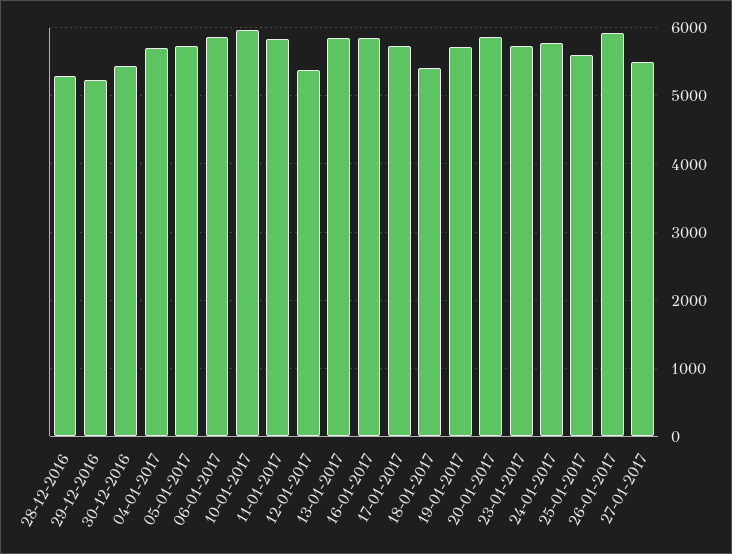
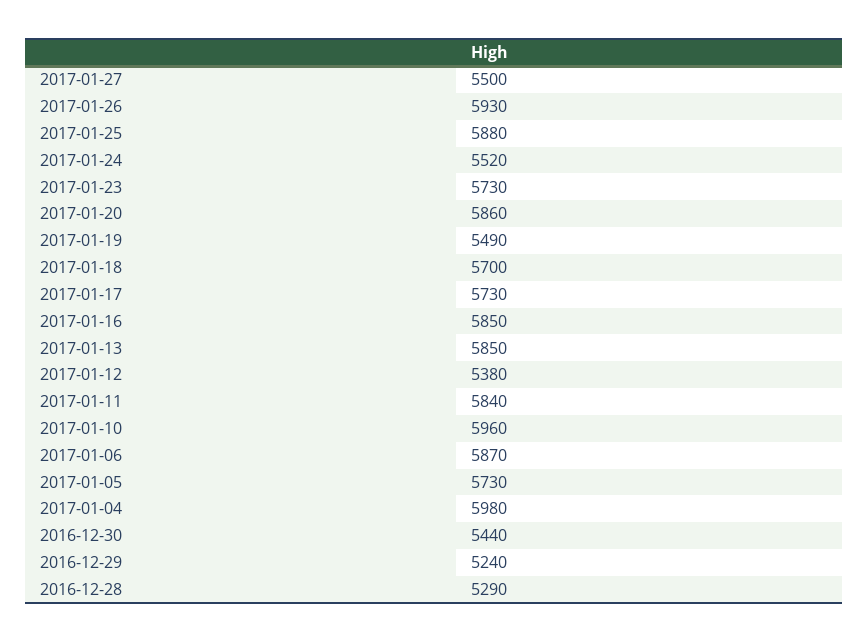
04-01-2017: 5700 -> 5980
18-01-2017: 5400 -> 5700
19-01-2017: 5700 -> 5490
24-01-2017: 5800 -> 5520
25-01-2017: 5600 -> 5880

